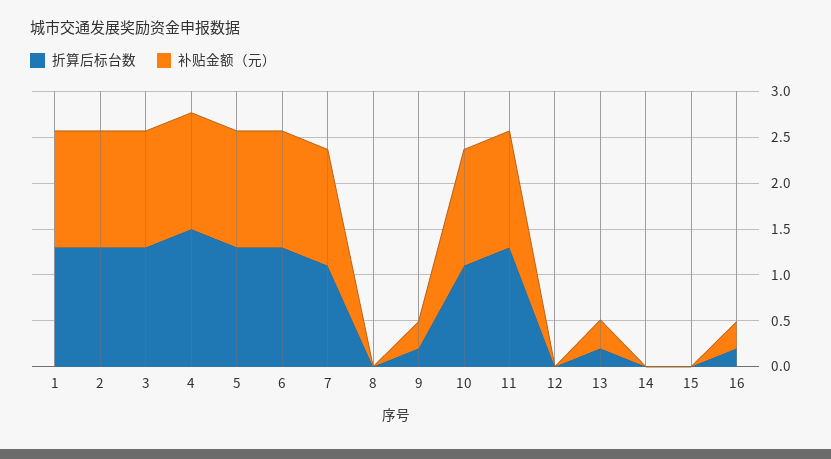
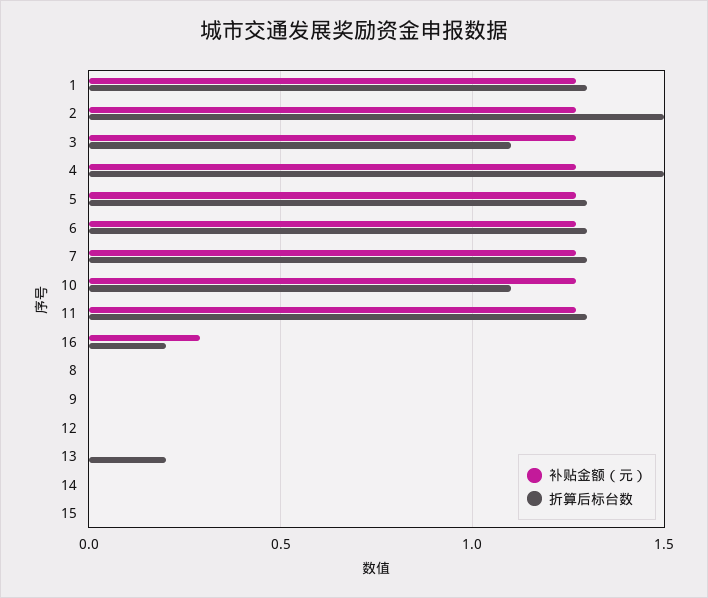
折算后标台数, 2: 1.3 -> 1.5
折算后标台数, 3: 1.3 -> 1.1
折算后标台数, 7: 1.1 -> 1.3
折算后标台数, 9: 0.2 -> 0
补贴金额（元）, 9: 0.3 -> 0
补贴金额（元）, 13: 0.3 -> 0

